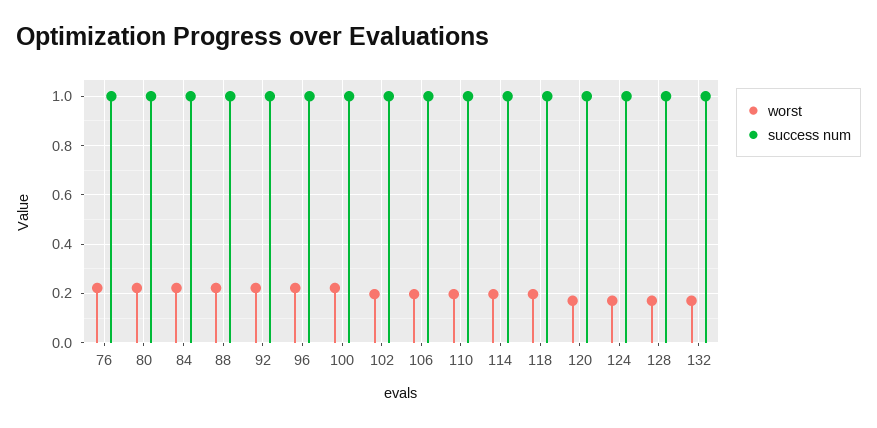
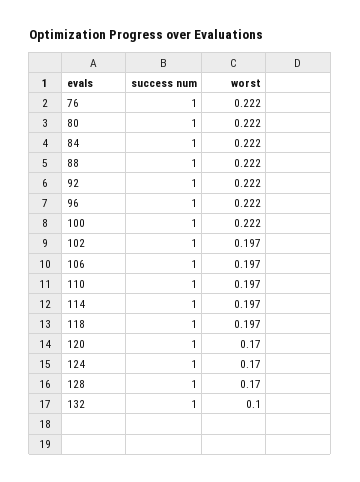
worst, 132: 0.175 -> 0.1

